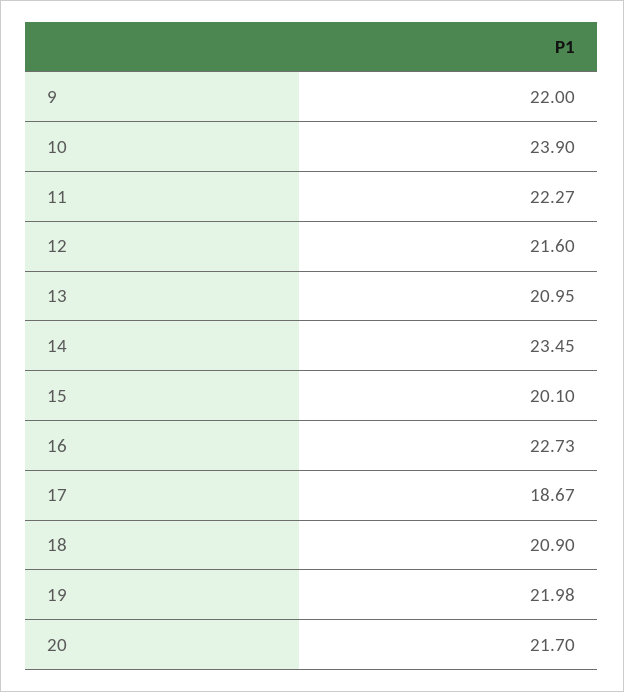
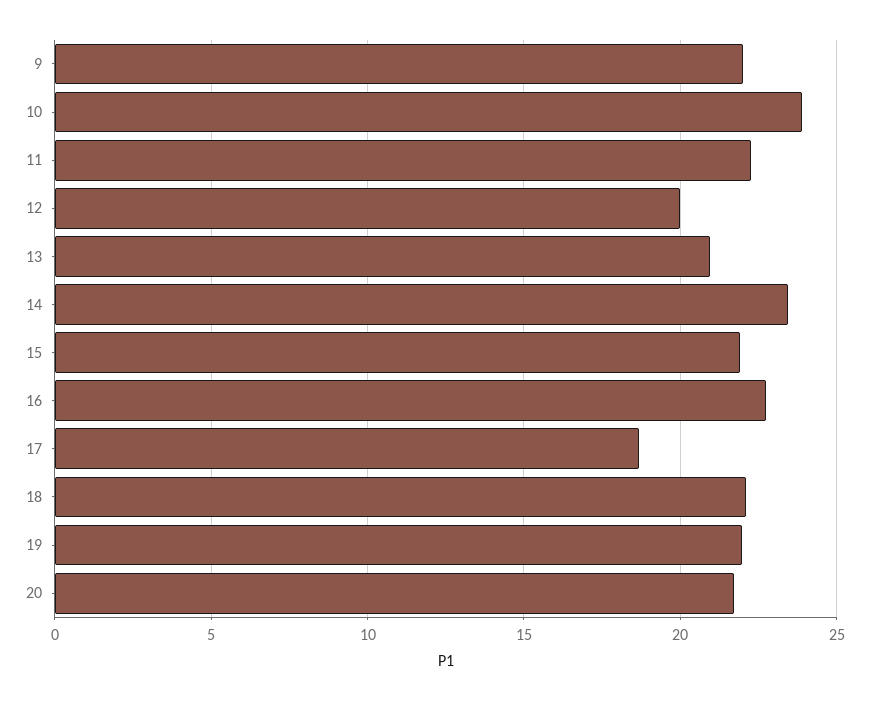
12: 21.6 -> 20
15: 20.1 -> 22
18: 20.9 -> 22

